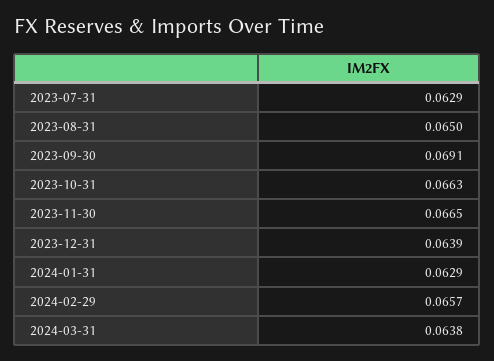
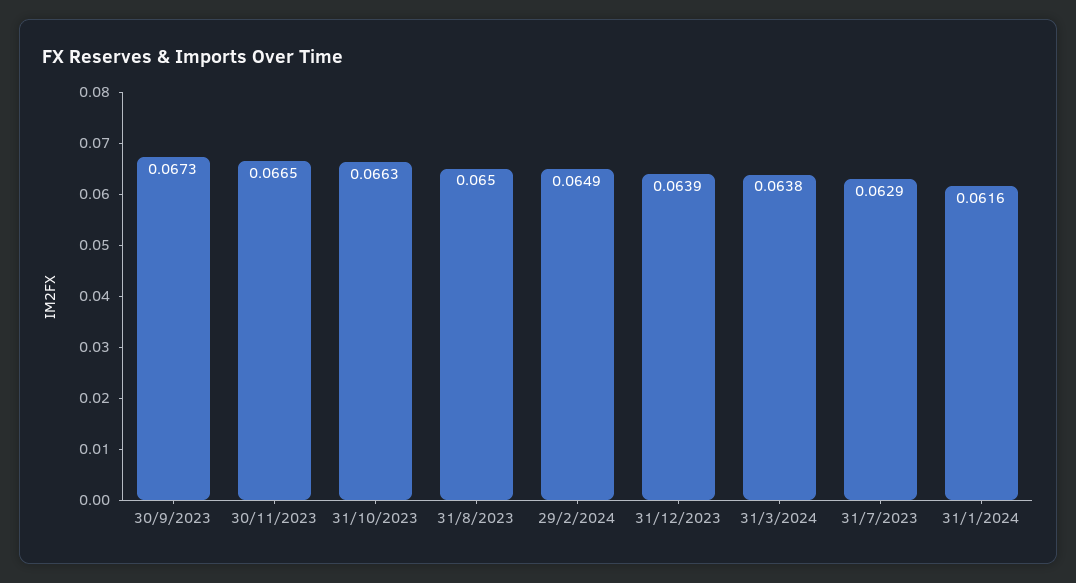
2023-09-30: 0.0691 -> 0.0673
2024-01-31: 0.0629 -> 0.0616
2024-02-29: 0.0657 -> 0.0649

